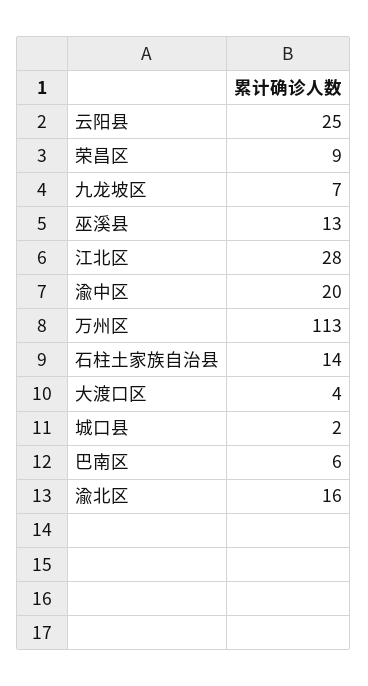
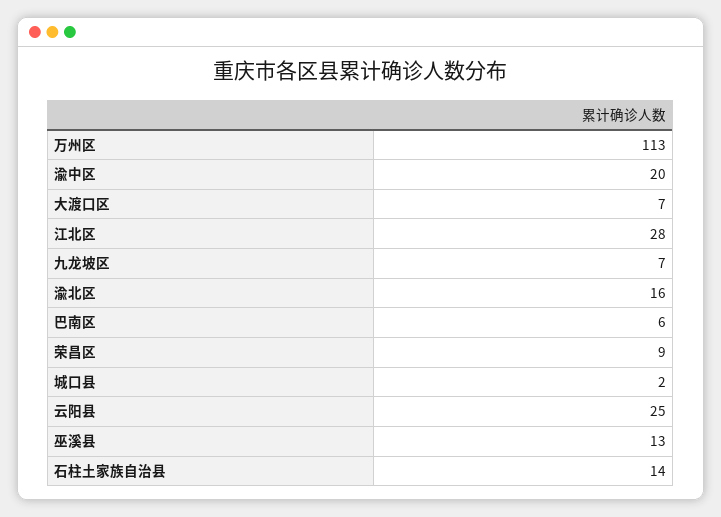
大渡口区: 4 -> 7

